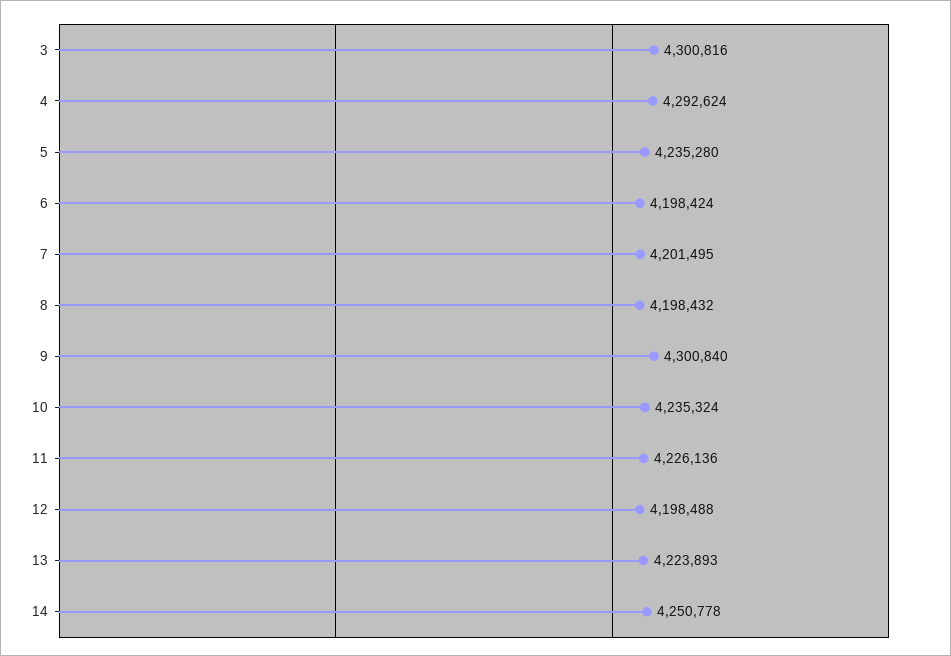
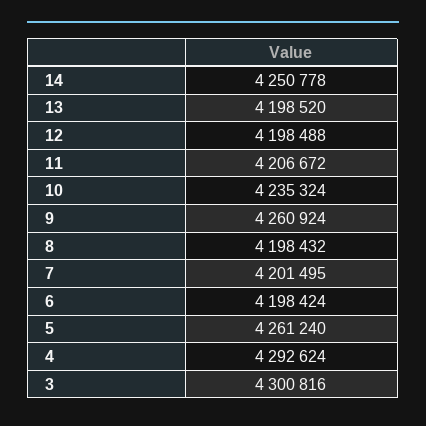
5: 4235280 -> 4261240
9: 4300840 -> 4260924
11: 4226136 -> 4206672
13: 4223893 -> 4198520

